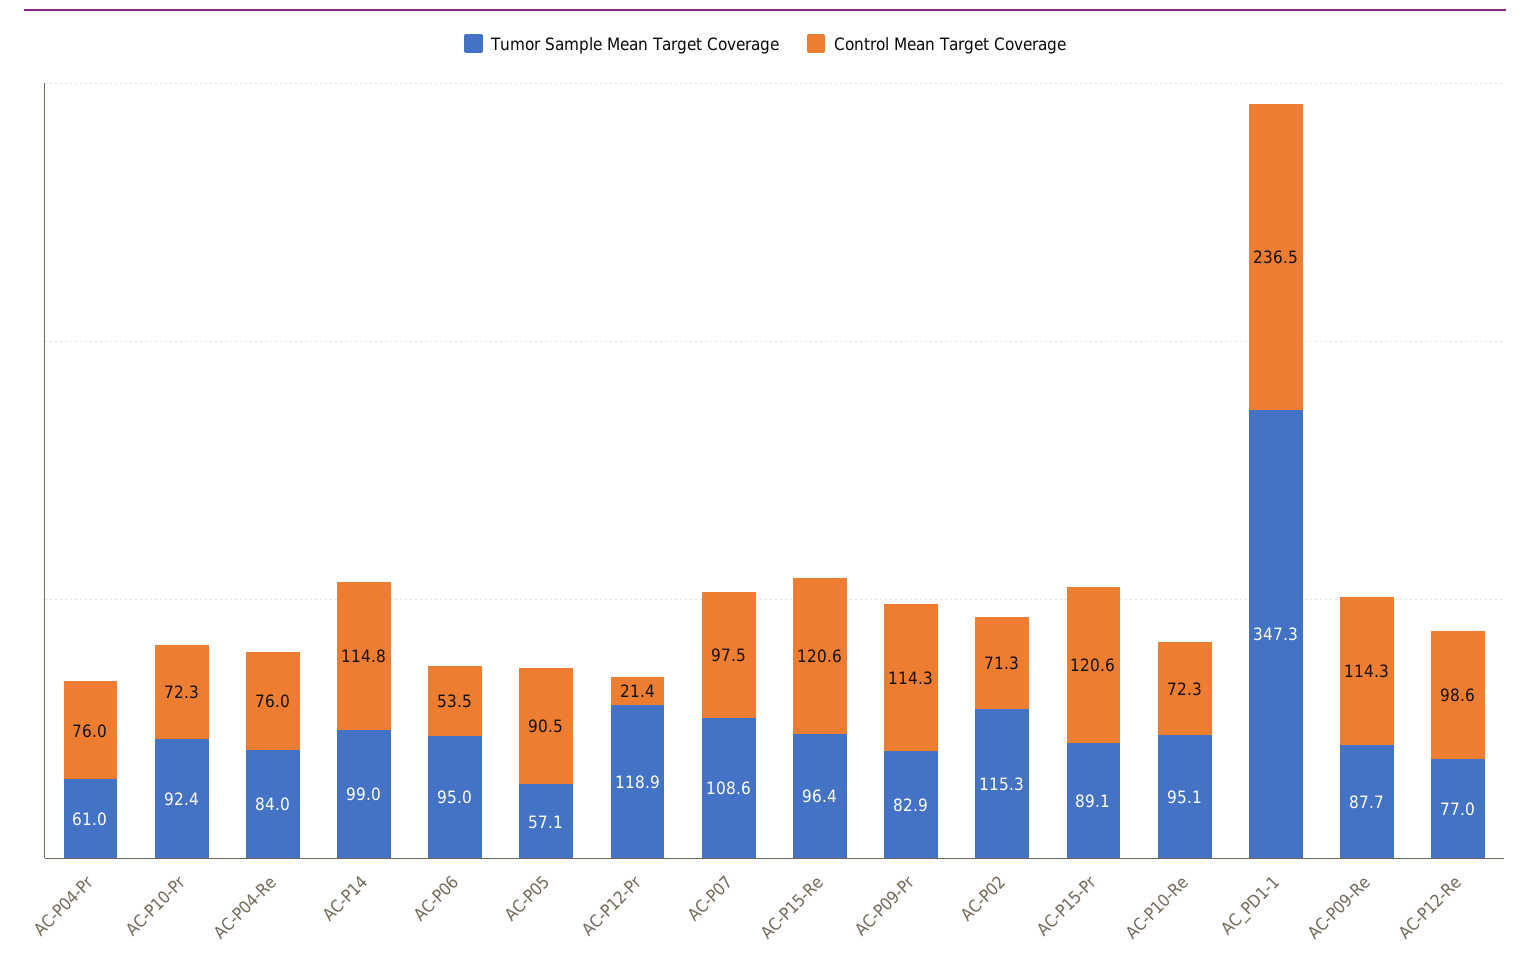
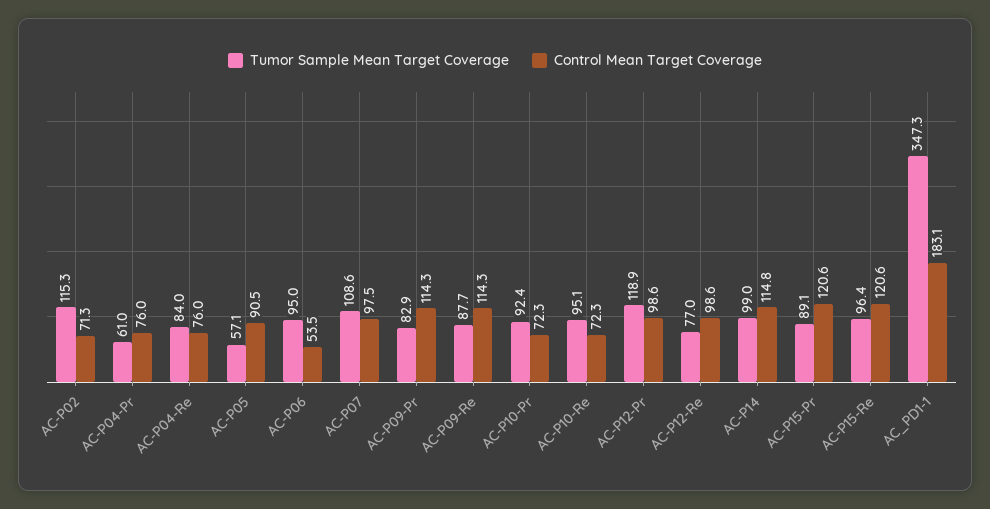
Control Mean Target Coverage, AC-P12-Pr: 21.4 -> 98.6
Control Mean Target Coverage, AC_PD1-1: 236.5 -> 183.1

